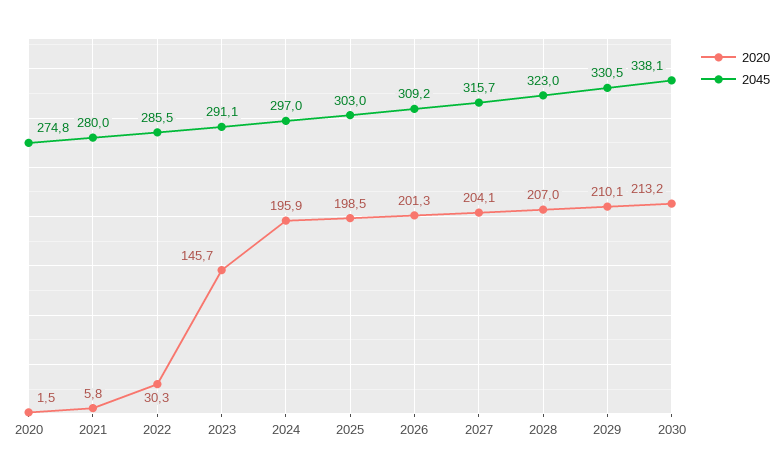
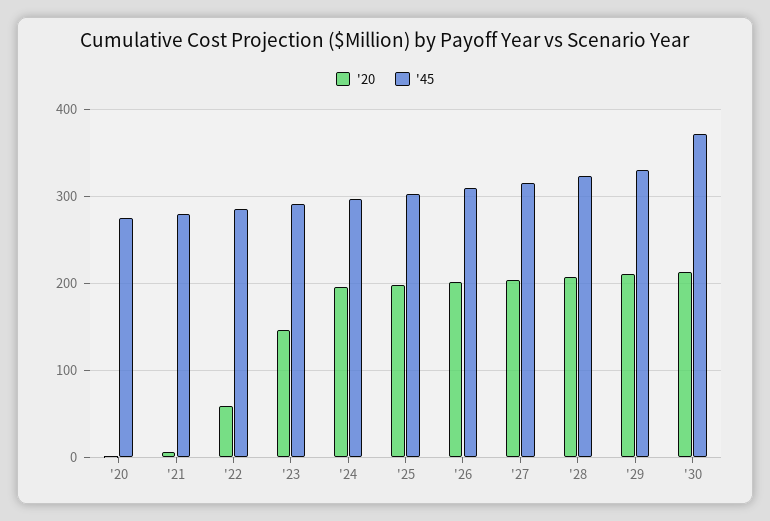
2020, 2022: 30.3 -> 60
2045, 2030: 338.1 -> 370

